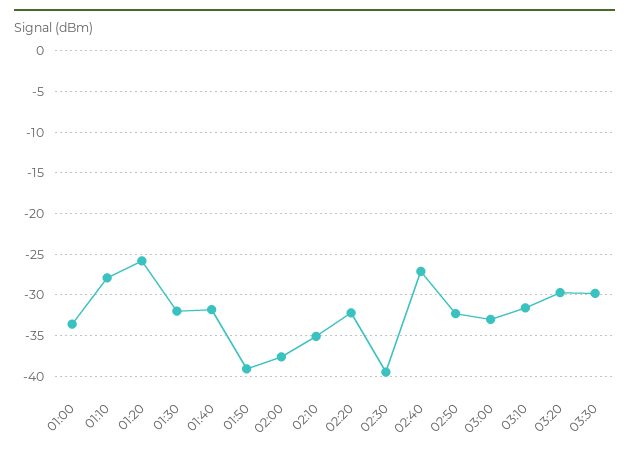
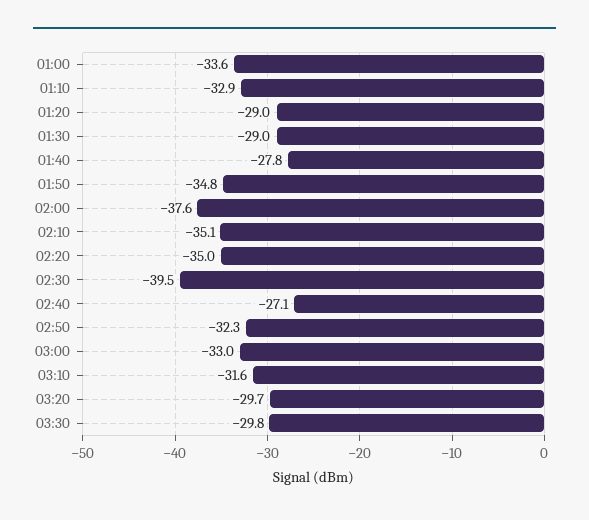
01:10: -28 -> -32.9
01:20: -26 -> -29
01:30: -32 -> -29
01:40: -32 -> -27.8
01:50: -39 -> -34.8
02:20: -32 -> -35

